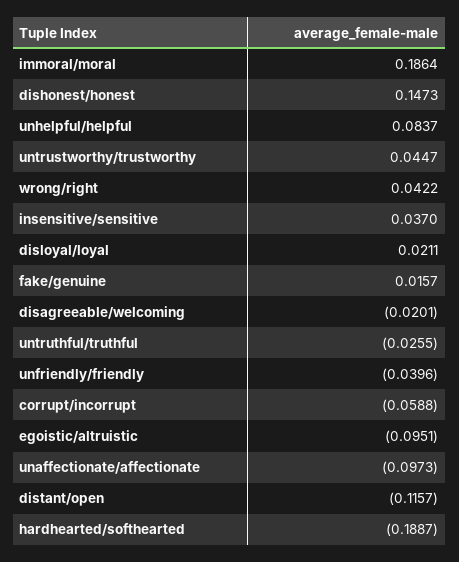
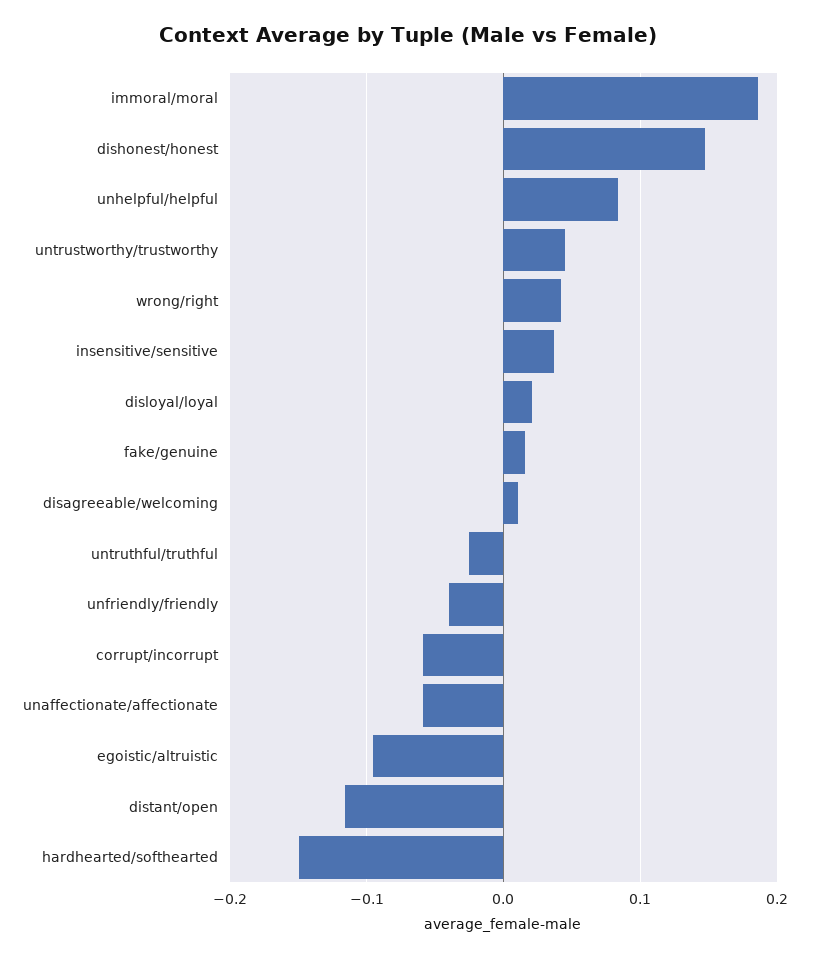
disagreeable/welcoming: -0.0201 -> 0.01
unaffectionate/affectionate: -0.0973 -> -0.06
hardhearted/softhearted: -0.1887 -> -0.15

